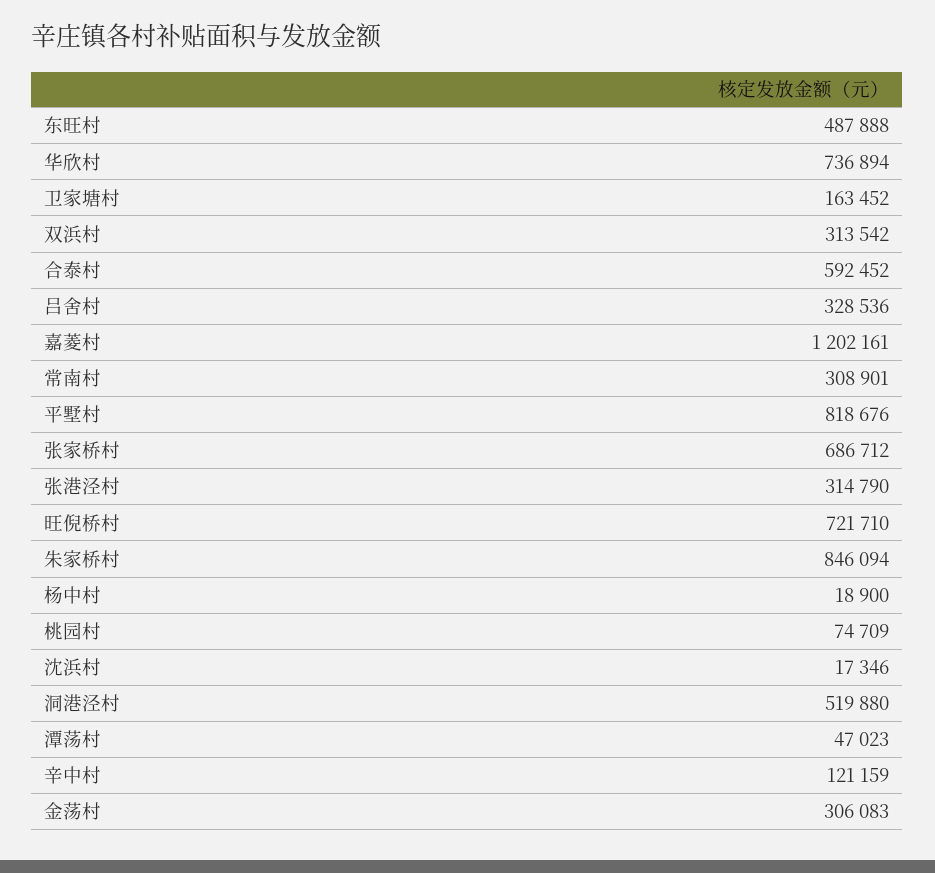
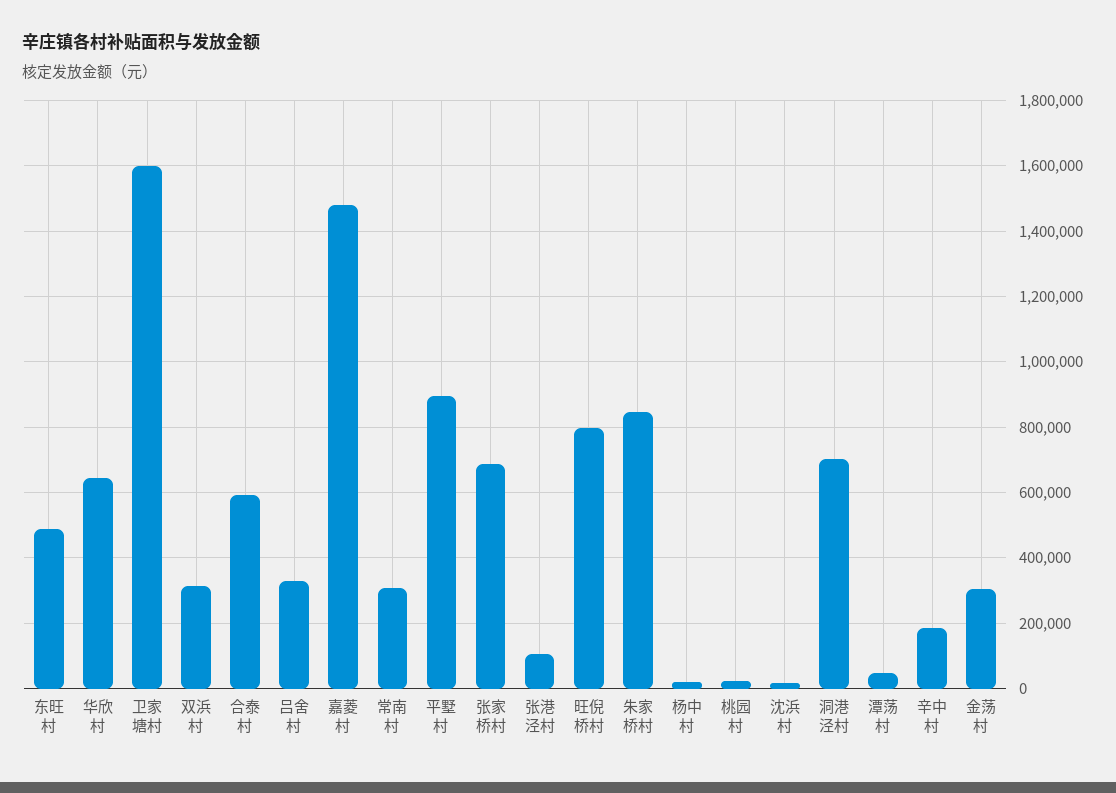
华欣村: 736894 -> 640000
卫家塘村: 163452 -> 1600000
嘉菱村: 1202161 -> 1480000
平墅村: 818676 -> 900000
张港泾村: 314790 -> 100000
旺倪桥村: 721710 -> 800000
桃园村: 74709 -> 20000
洞港泾村: 519880 -> 700000
辛中村: 121159 -> 180000

